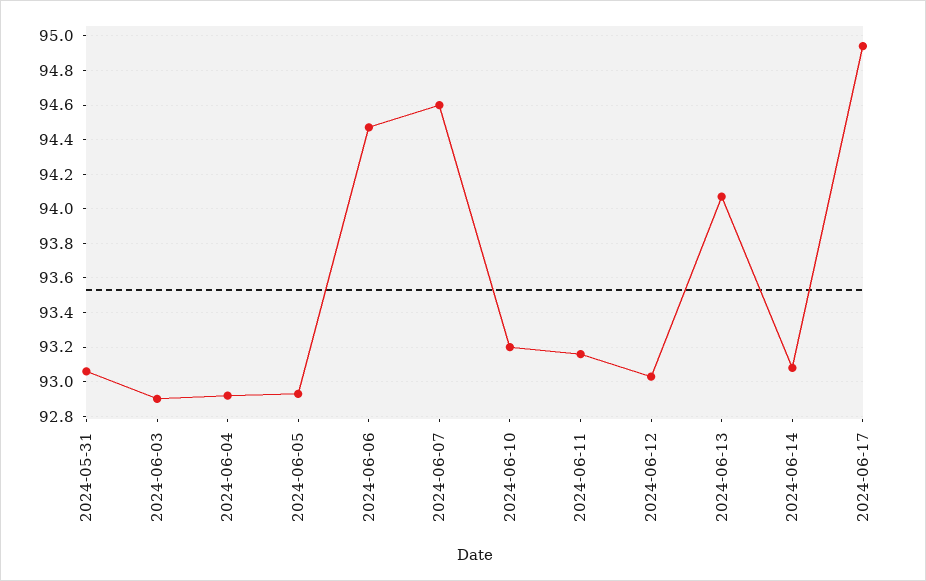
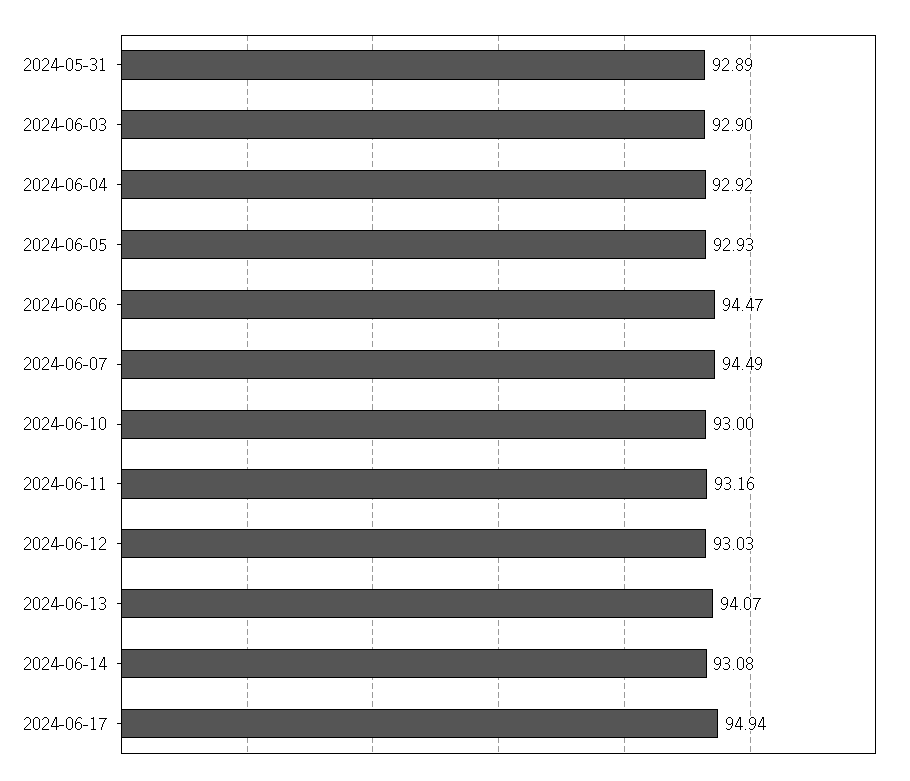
2024-05-31: 93.05 -> 92.89
2024-06-07: 94.6 -> 94.49
2024-06-10: 93.2 -> 93

